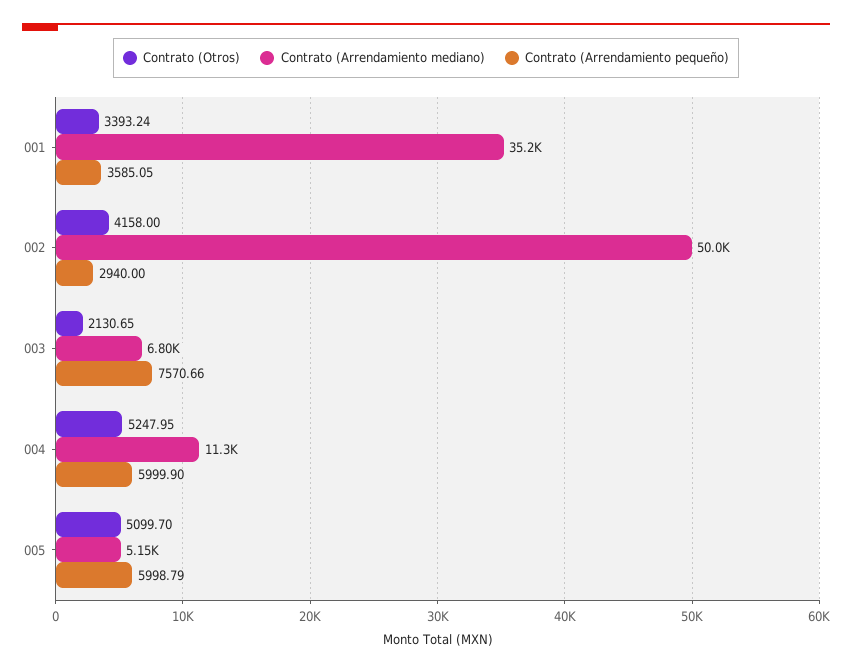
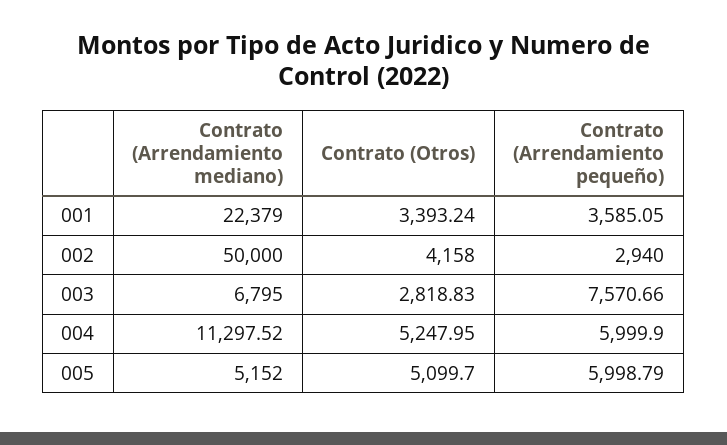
Contrato (Arrendamiento mediano), 001: 35200 -> 22379
Contrato (Otros), 003: 2130.65 -> 2818.83

